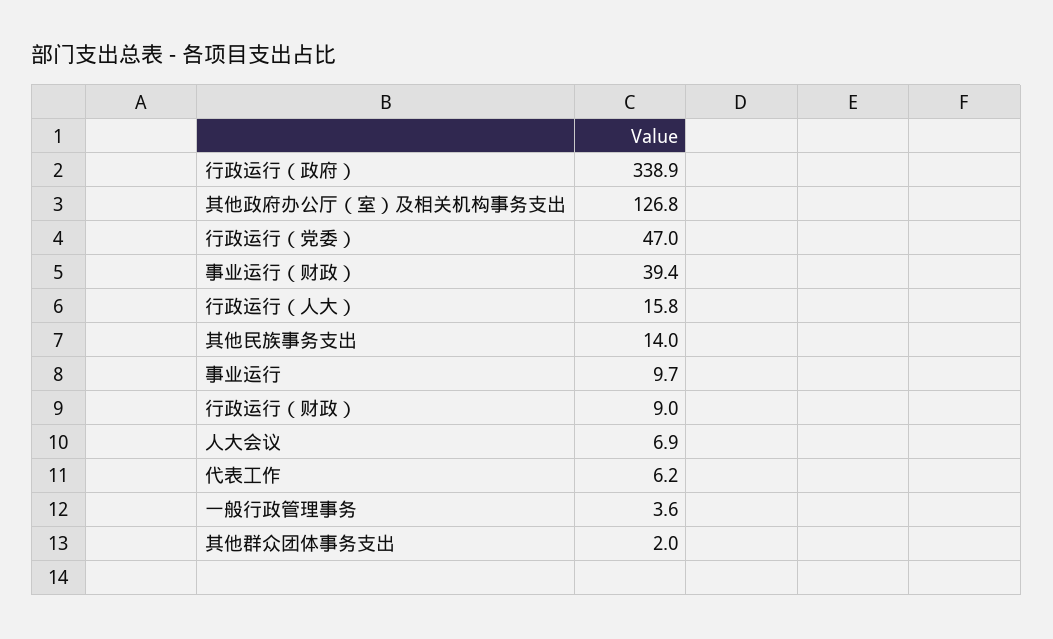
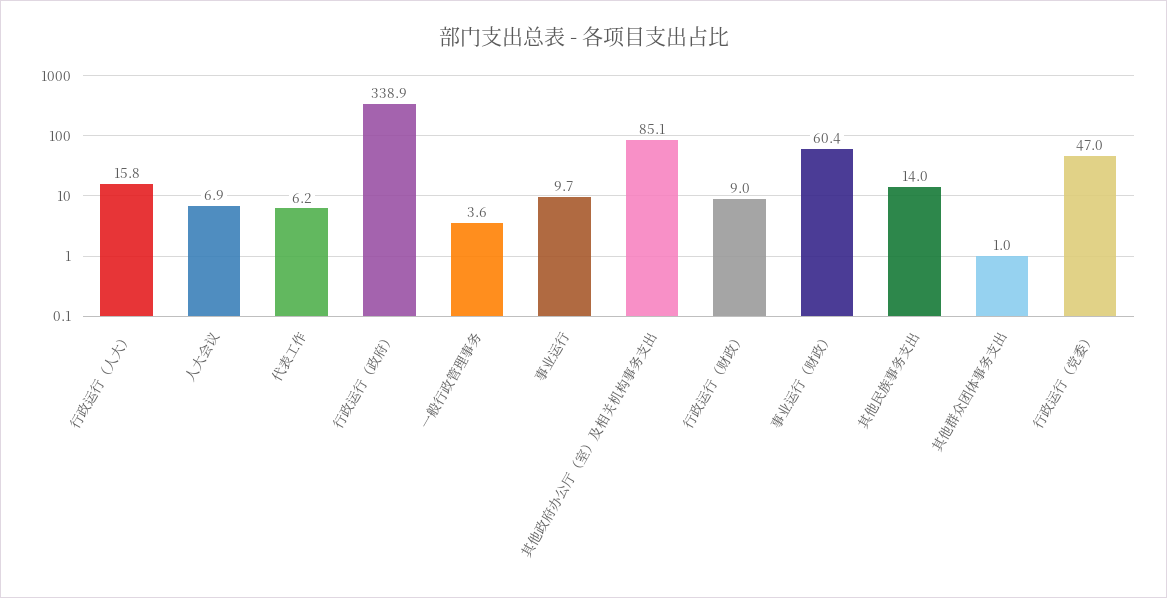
其他政府办公厅（室）及相关机构事务支出: 126.8 -> 85.1
事业运行（财政）: 39.4 -> 60.4
其他群众团体事务支出: 2 -> 1

